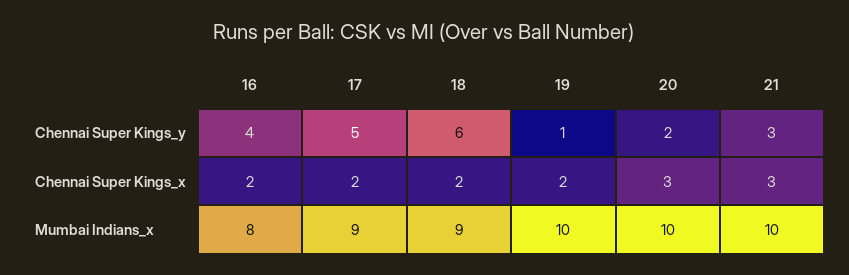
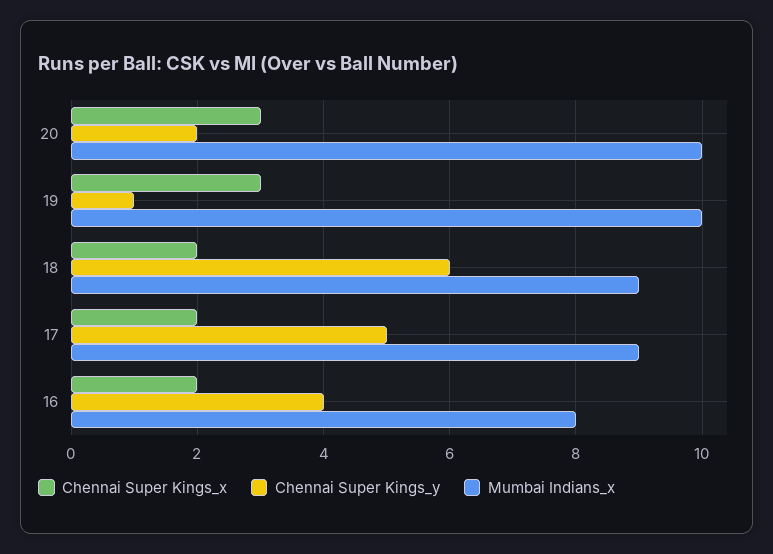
Chennai Super Kings_y, 21: 3 -> none
Chennai Super Kings_x, 19: 2 -> 3
Chennai Super Kings_x, 21: 3 -> none
Mumbai Indians_x, 21: 10 -> none

